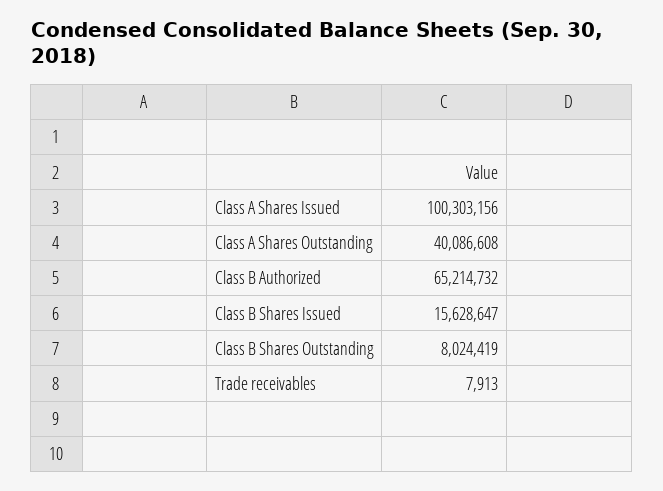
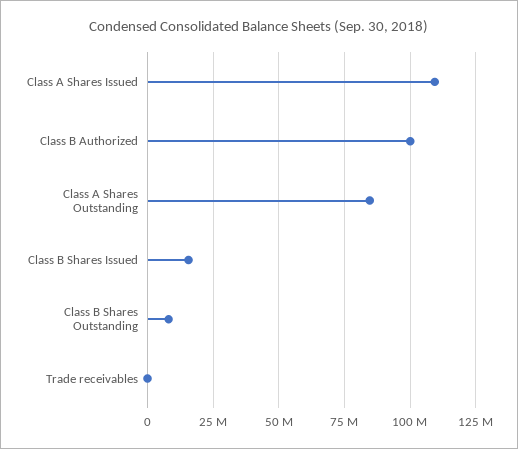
Class A Shares Issued: 100303156 -> 110000000
Class A Shares Outstanding: 40086608 -> 85000000
Class B Authorized: 65214732 -> 100000000

